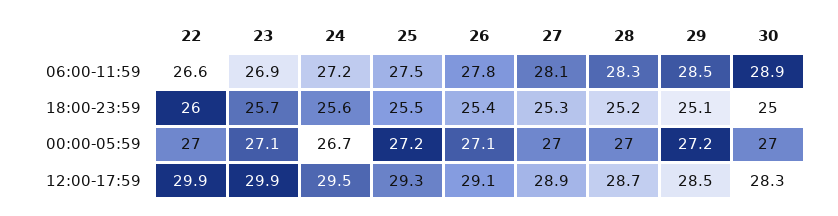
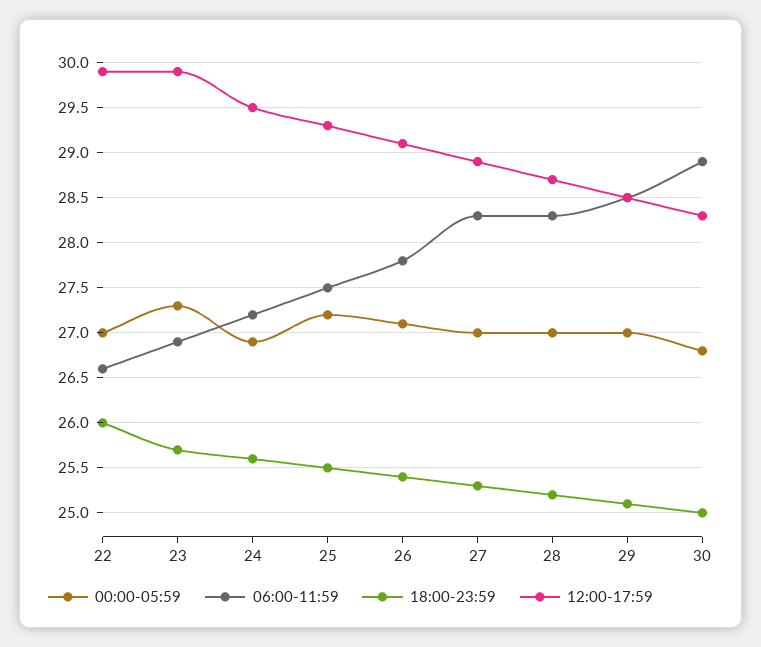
06:00-11:59, 27: 28.1 -> 28.3
00:00-05:59, 23: 27.1 -> 27.3
00:00-05:59, 24: 26.7 -> 26.9
00:00-05:59, 29: 27.2 -> 27
00:00-05:59, 30: 27 -> 26.8

